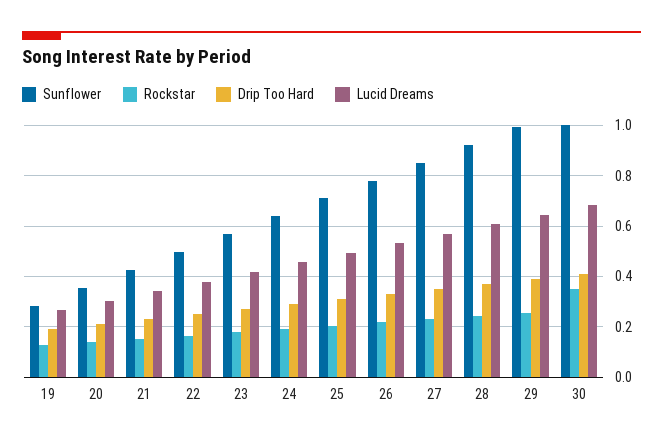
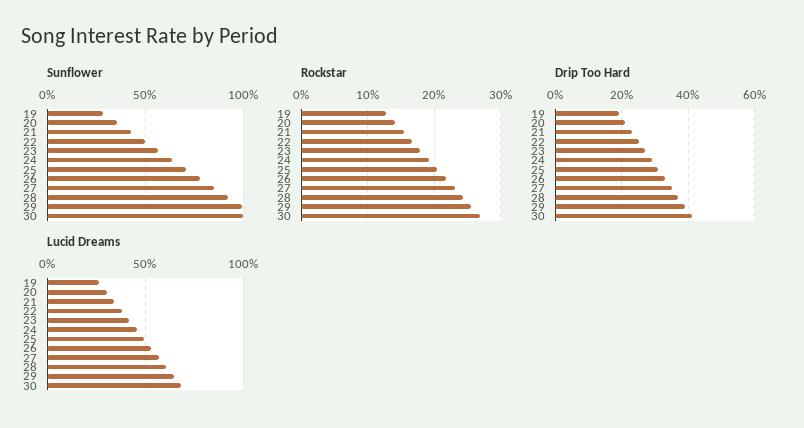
Rockstar, 30: 0.35 -> 0.27

